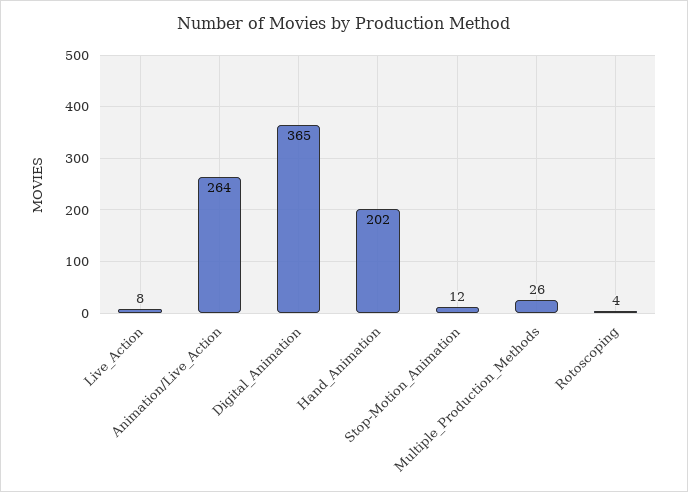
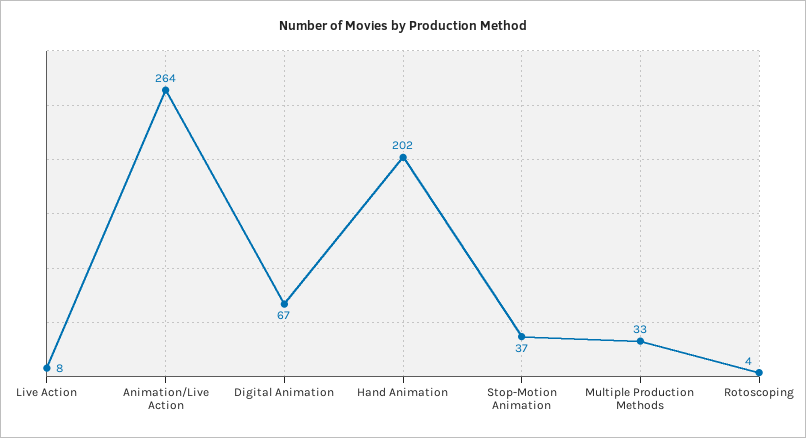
Digital_Animation: 365 -> 67
Stop-Motion_Animation: 12 -> 37
Multiple_Production_Methods: 26 -> 33

